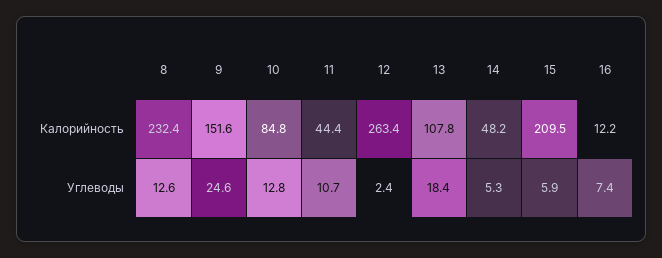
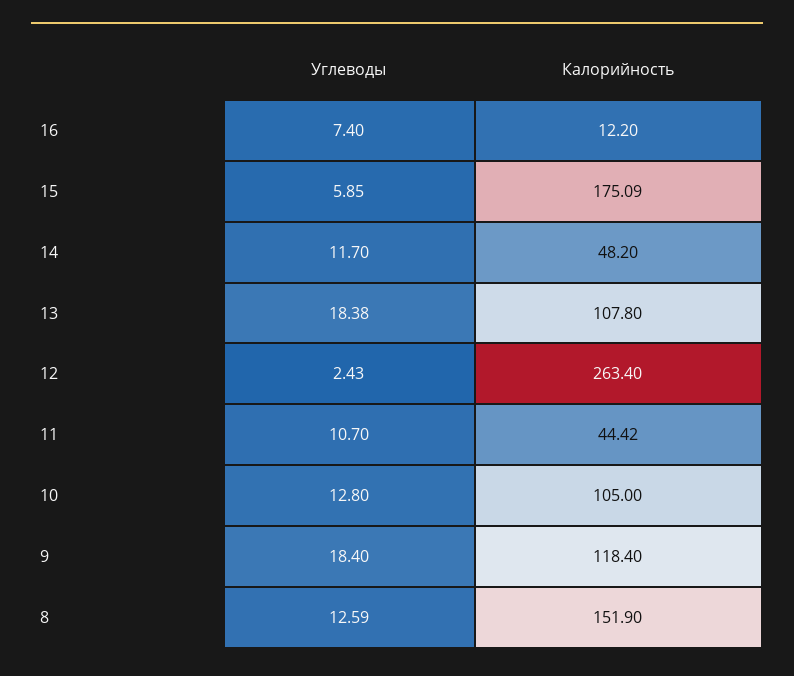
8, Калорийность: 232.4 -> 151.9
9, Калорийность: 151.6 -> 118.4
10, Калорийность: 84.8 -> 105
15, Калорийность: 209.5 -> 175.09
9, Углеводы: 24.6 -> 18.4
14, Углеводы: 5.3 -> 11.7

